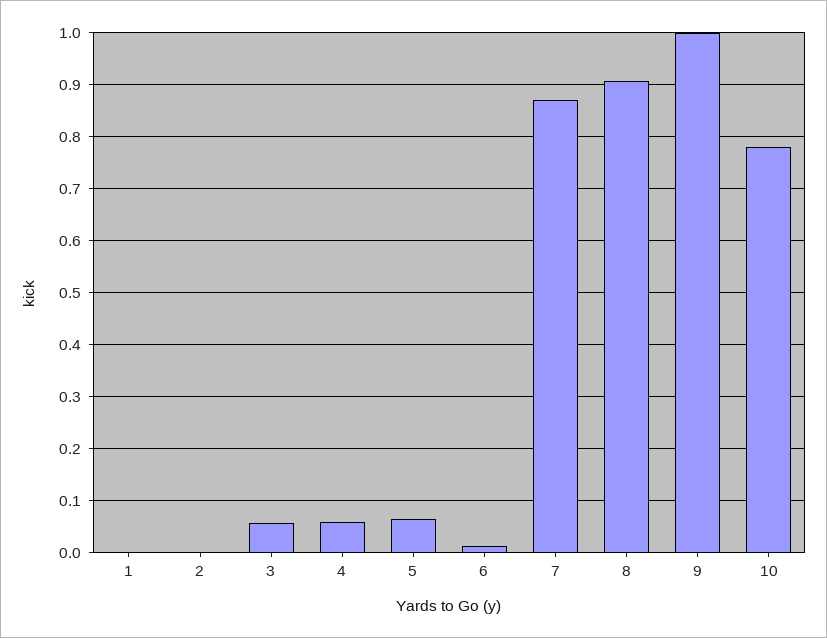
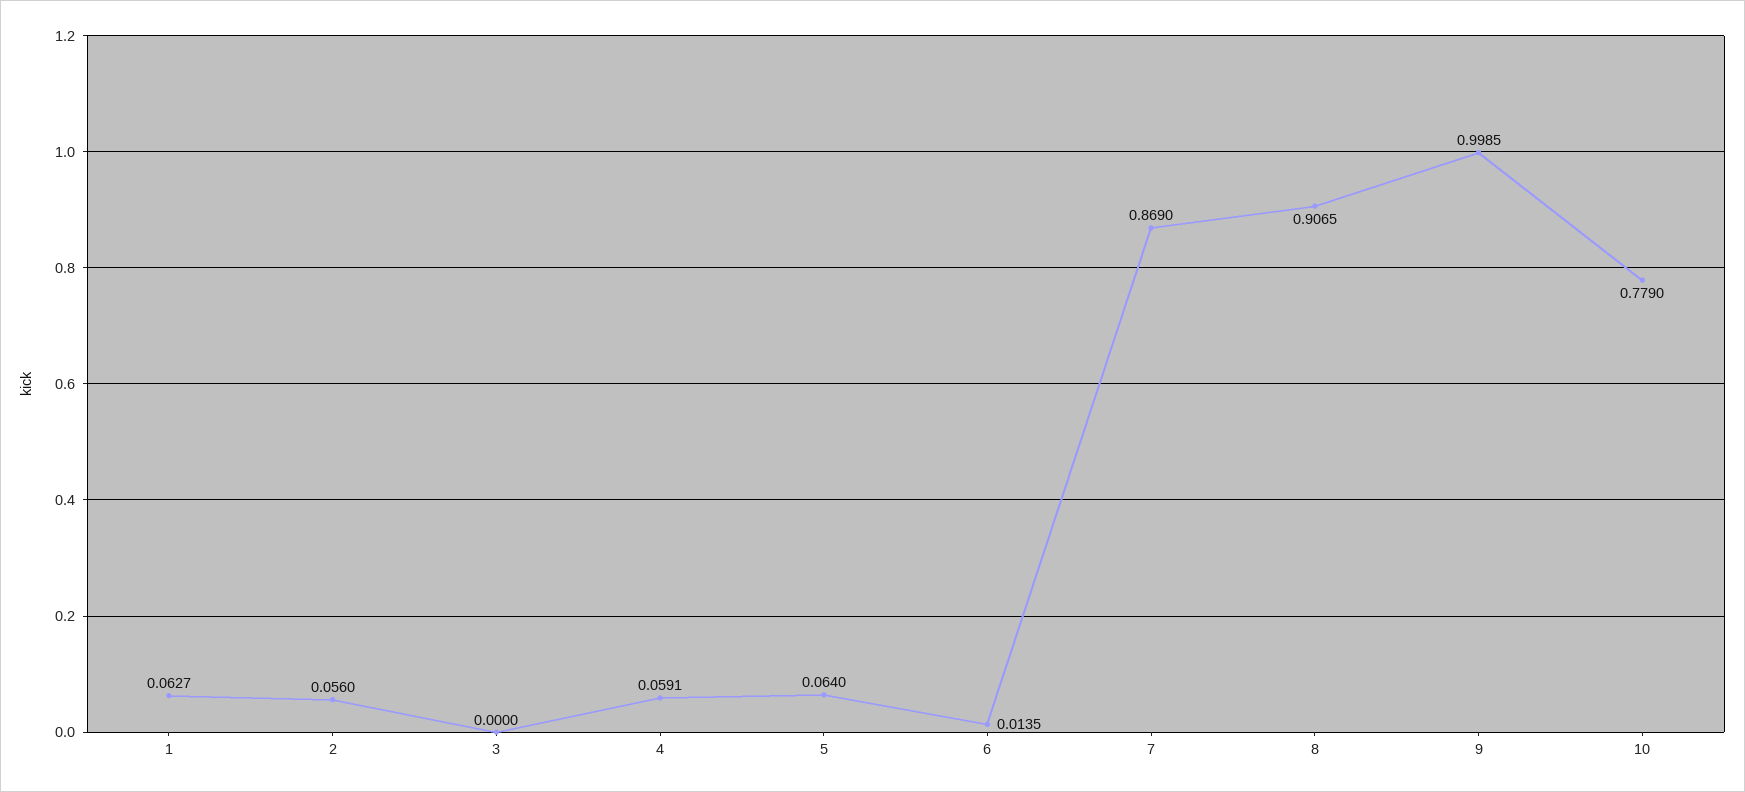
1: 0 -> 0.0627
2: 0 -> 0.056
3: 0.06 -> 0

